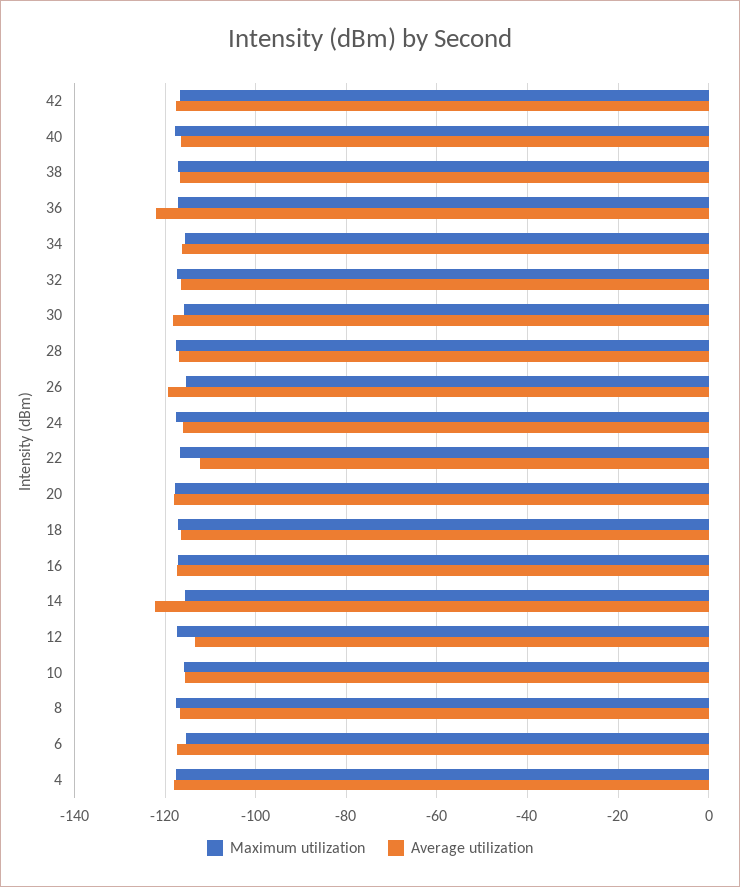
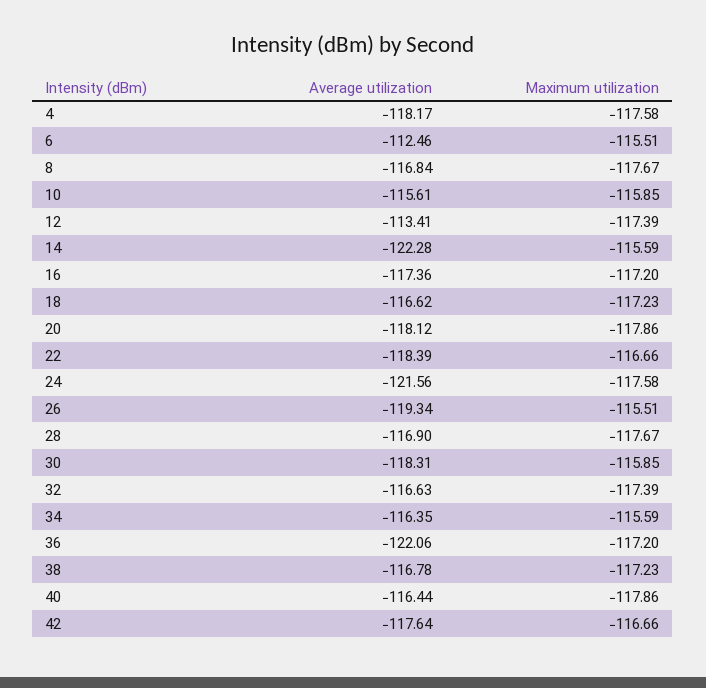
Average utilization, 24: -116 -> -121.56
Average utilization, 22: -112 -> -118.39
Average utilization, 6: -118 -> -112.46

